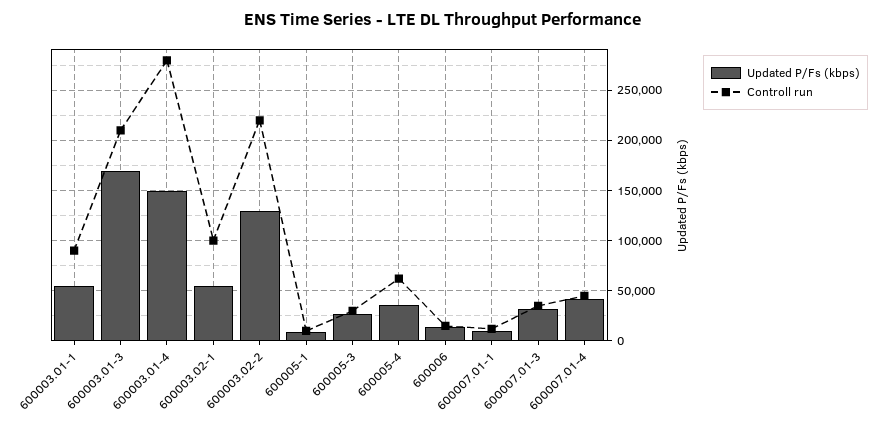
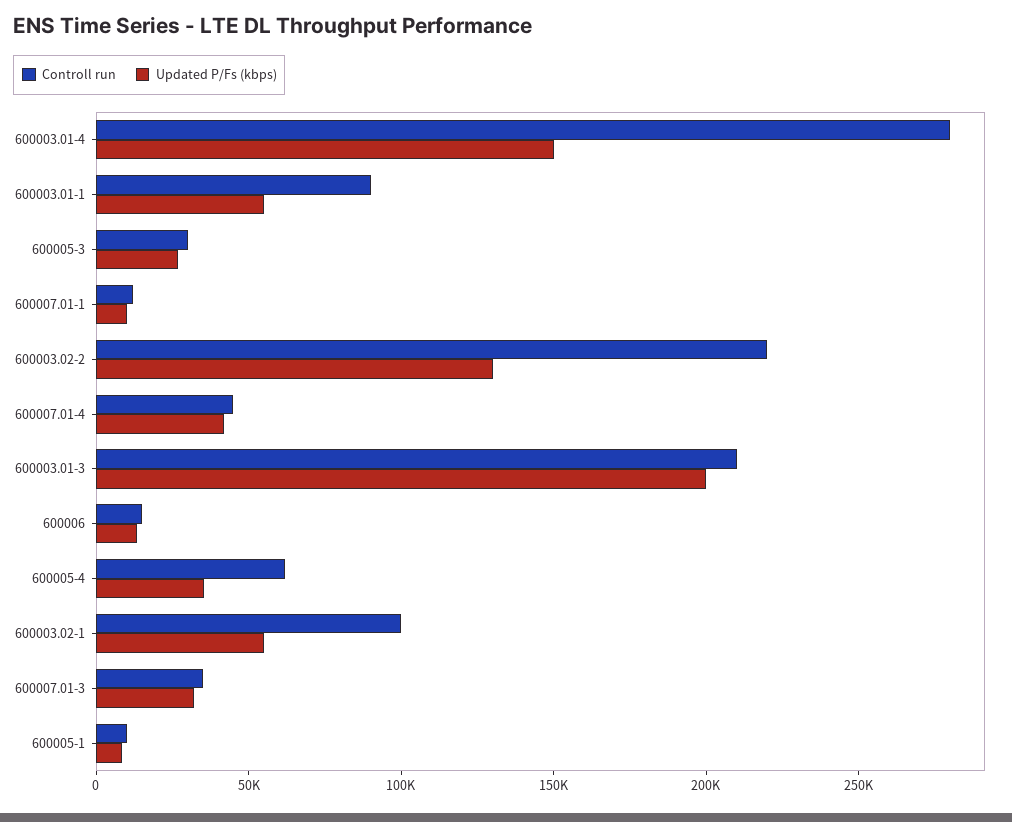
Updated P/Fs (kbps), 600003.01-3: 170000 -> 200000

